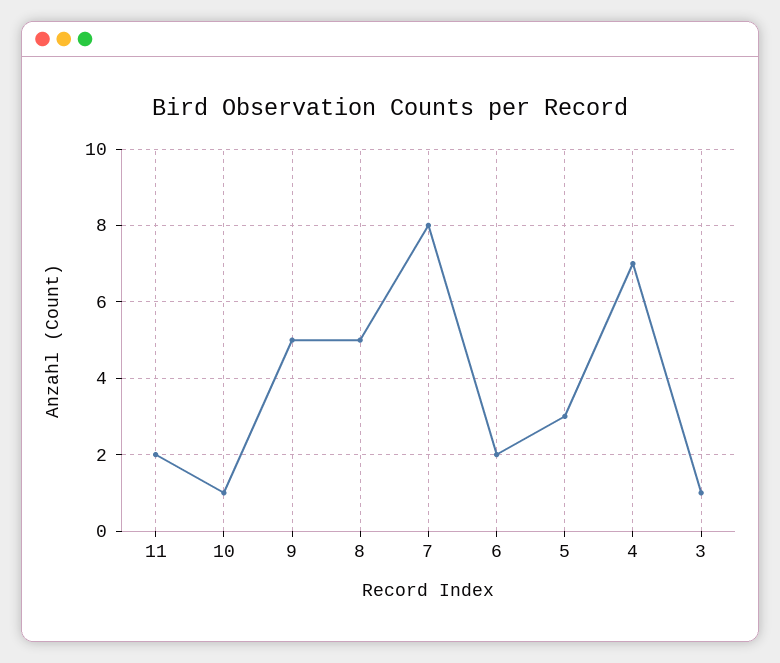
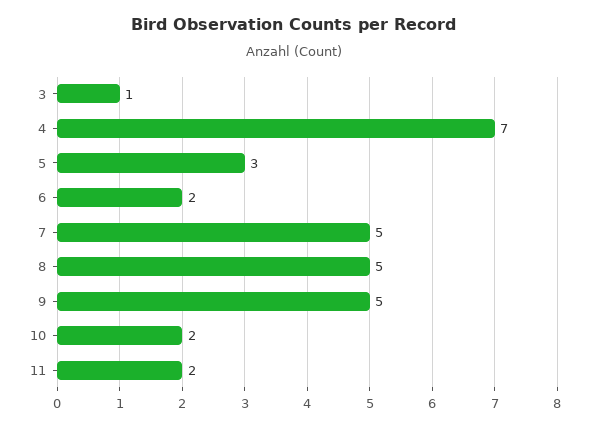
10: 1 -> 2
7: 8 -> 5

